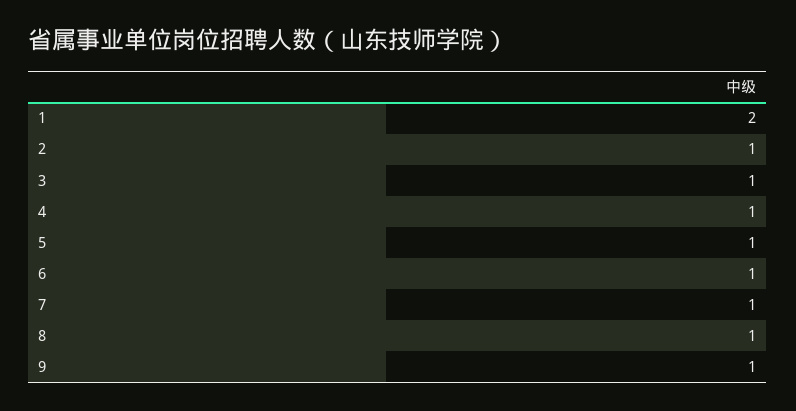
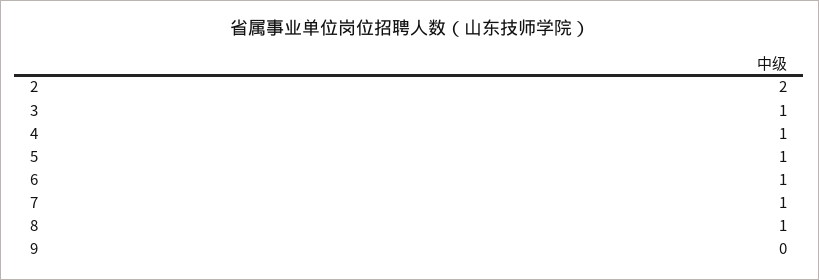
1: 2 -> none
2: 1 -> 2
9: 1 -> 0

